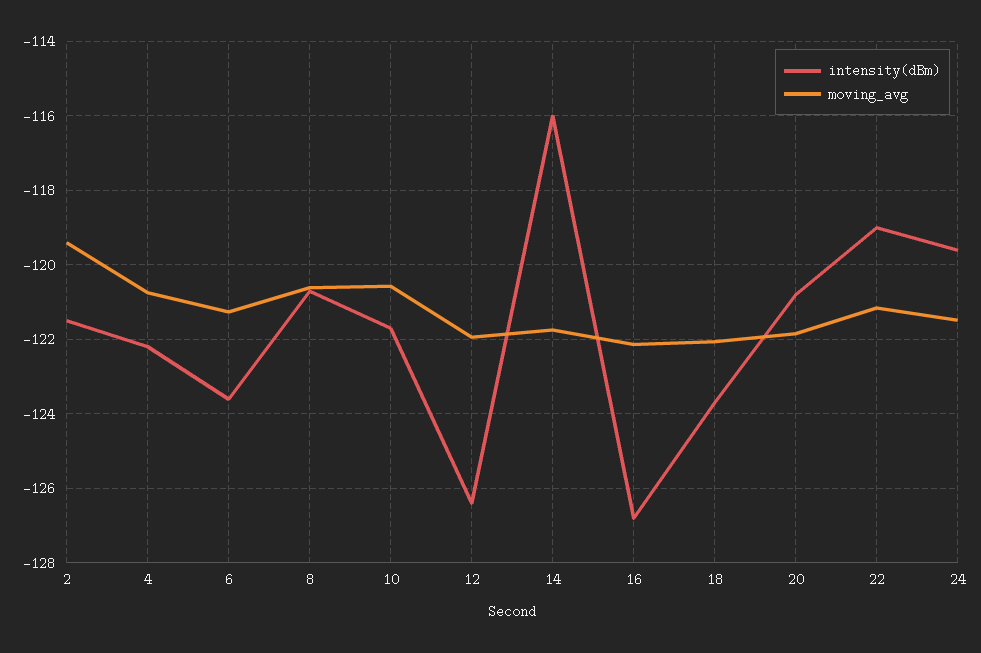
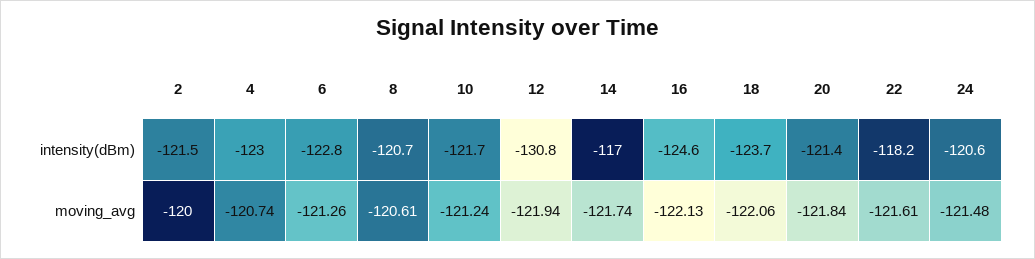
moving_avg, 2: -119.4 -> -120
intensity(dBm), 4: -122.2 -> -123
intensity(dBm), 6: -123.6 -> -122.8
moving_avg, 10: -120.6 -> -121.24
intensity(dBm), 12: -126.4 -> -130.8
intensity(dBm), 14: -116 -> -117
intensity(dBm), 16: -126.8 -> -124.6
intensity(dBm), 20: -120.8 -> -121.4
intensity(dBm), 22: -119 -> -118.2
moving_avg, 22: -121.2 -> -121.61
intensity(dBm), 24: -119.6 -> -120.6

